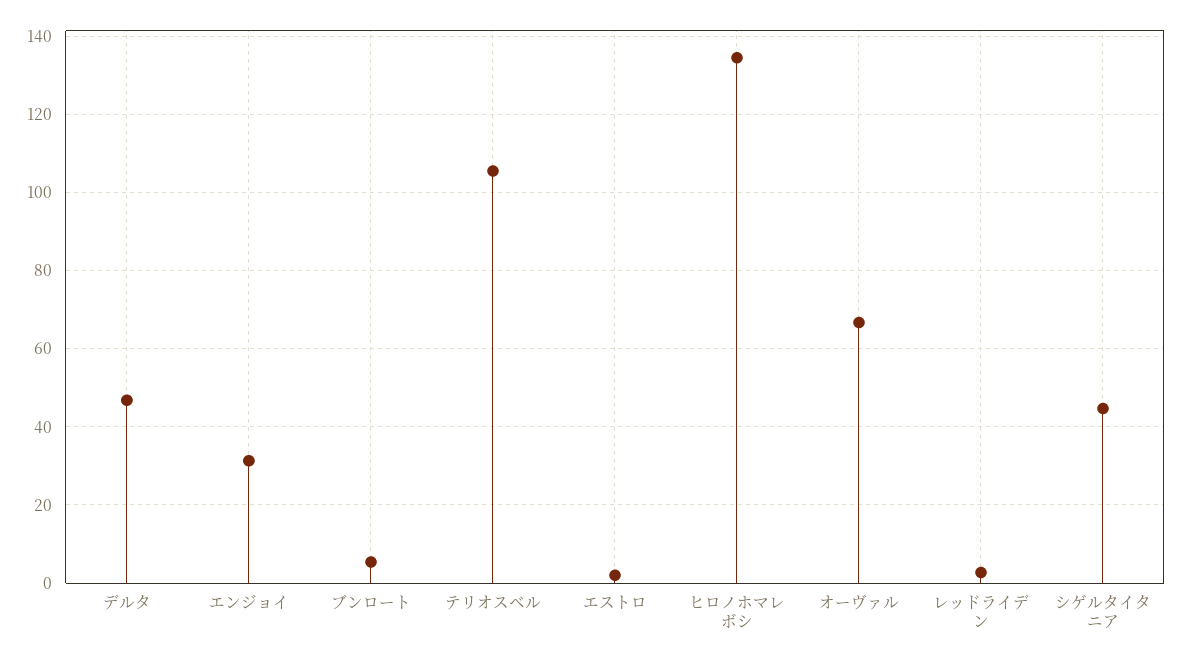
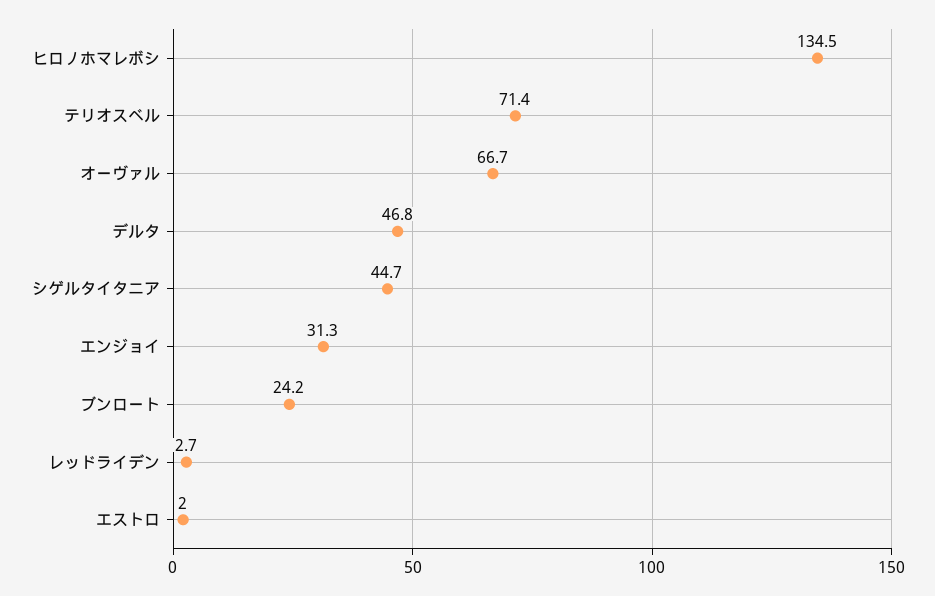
ブンロート: 6 -> 24.2
テリオスベル: 106 -> 71.4

